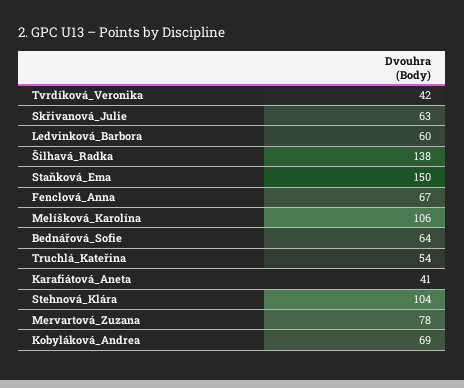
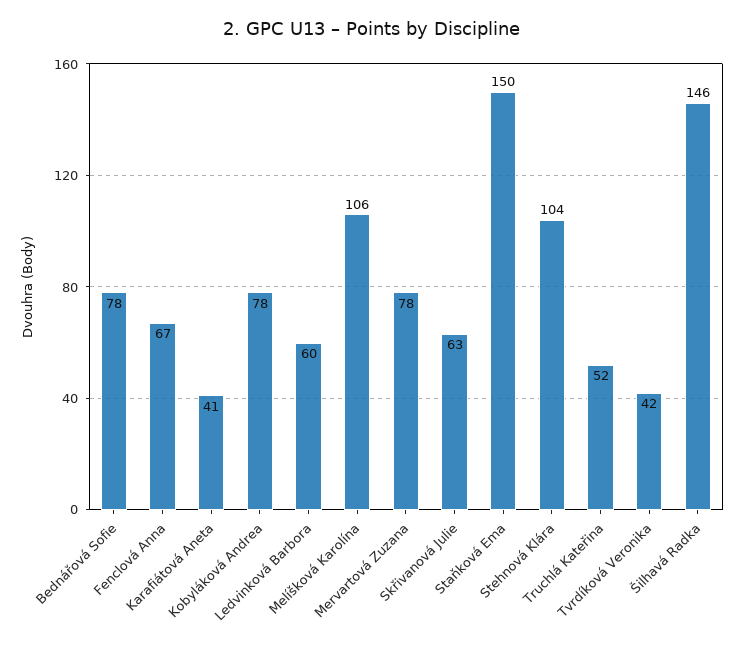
Šilhavá_Radka: 138 -> 146
Bednářová_Sofie: 64 -> 78
Truchlá_Kateřina: 54 -> 52
Kobyláková_Andrea: 69 -> 78

